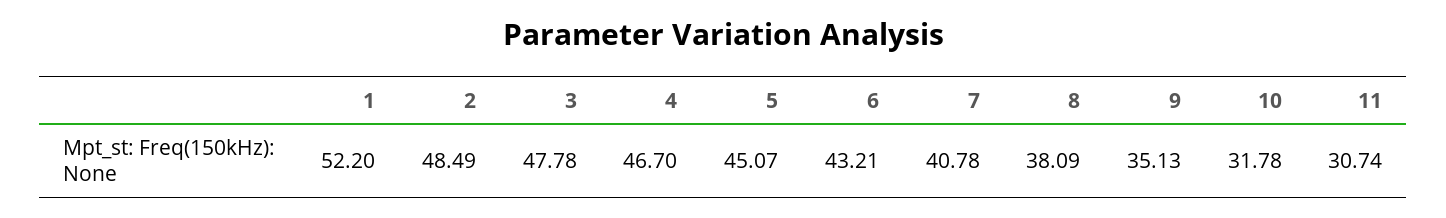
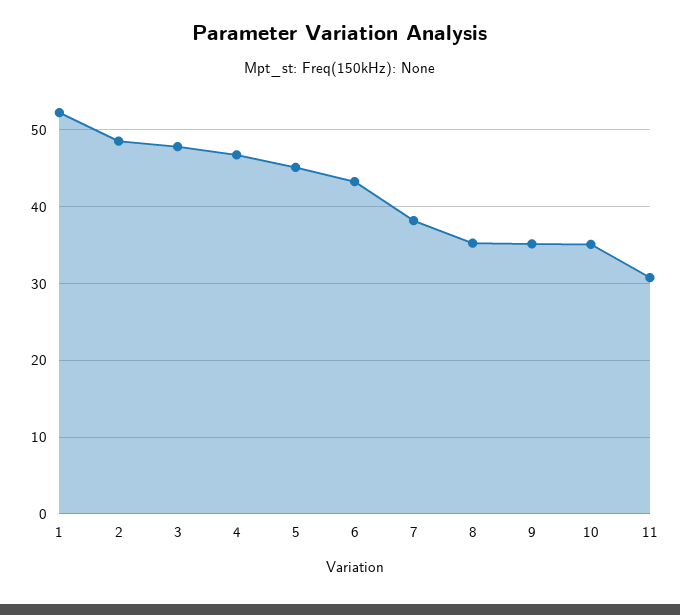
7: 40.78 -> 38
8: 38.09 -> 35
10: 31.78 -> 35

